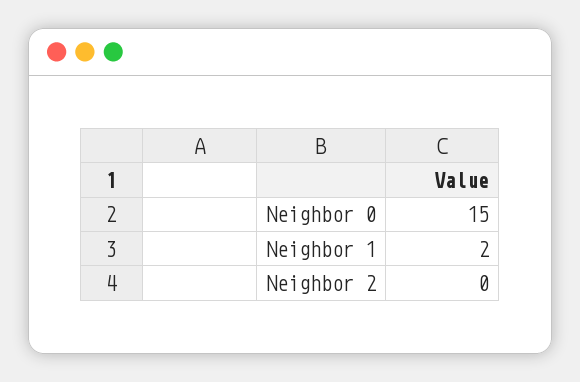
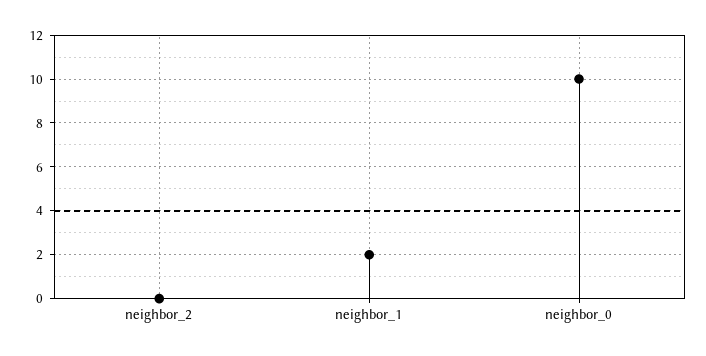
Neighbor 0: 15 -> 10

